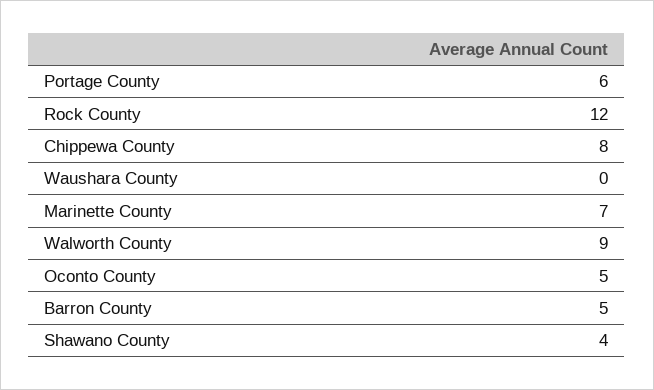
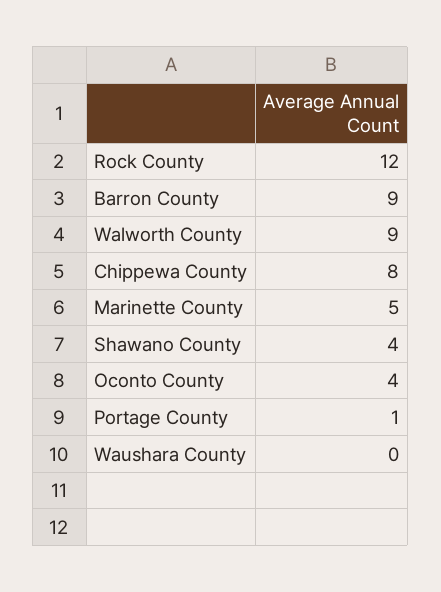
Portage County: 6 -> 1
Marinette County: 7 -> 5
Oconto County: 5 -> 4
Barron County: 5 -> 9

